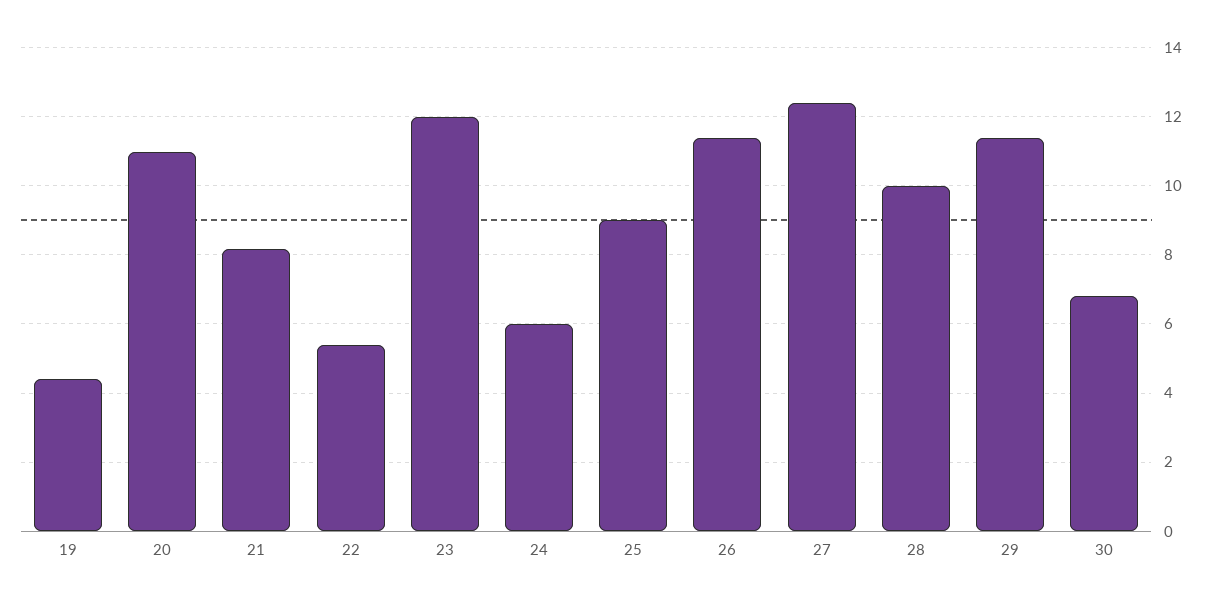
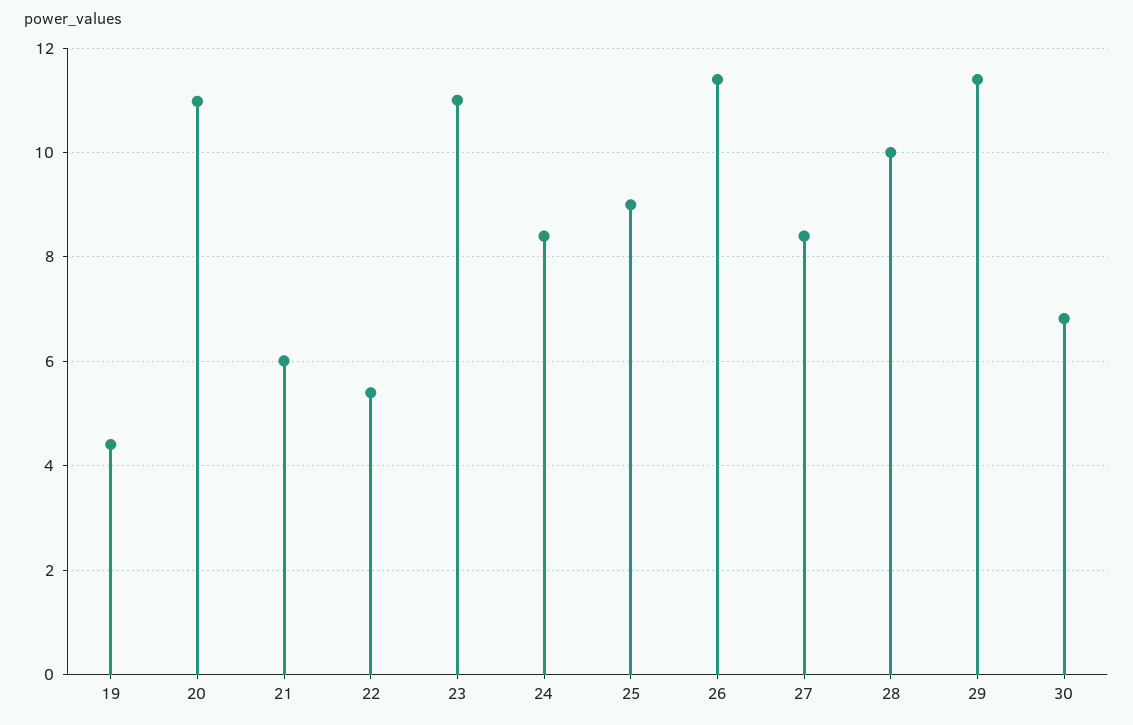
21: 8.2 -> 6
23: 12 -> 11
24: 6 -> 8.4
27: 12.4 -> 8.4

